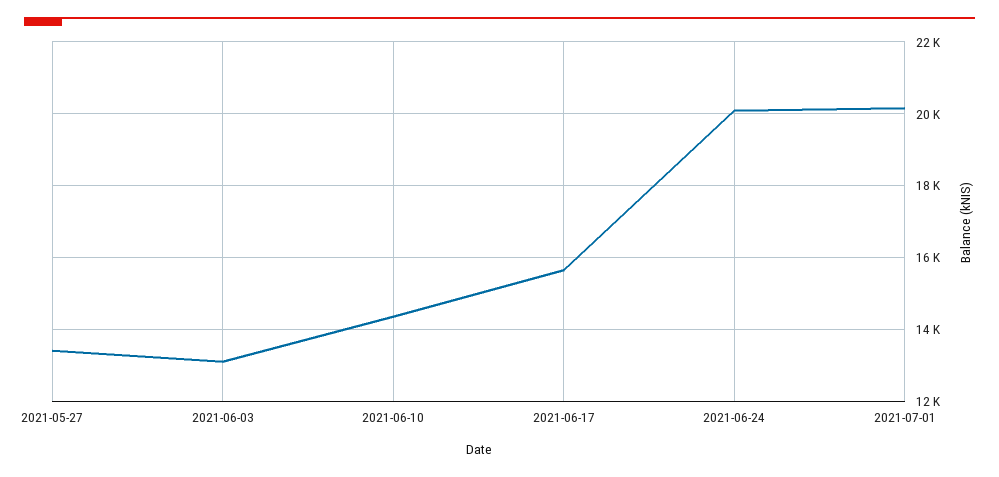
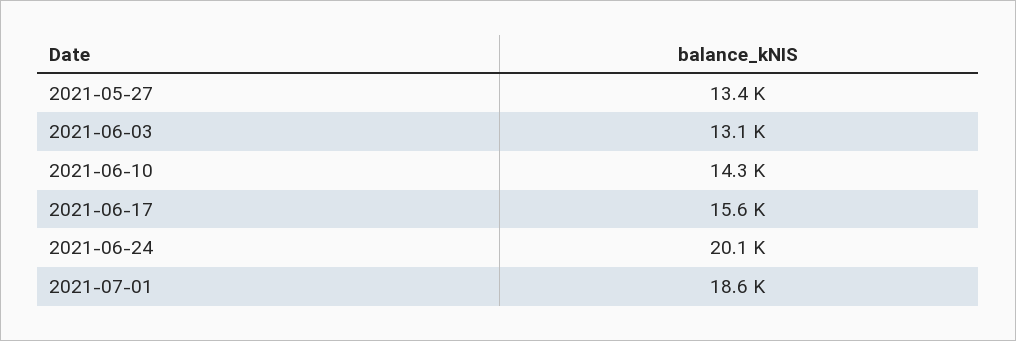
2021-07-01: 20200 -> 18600

